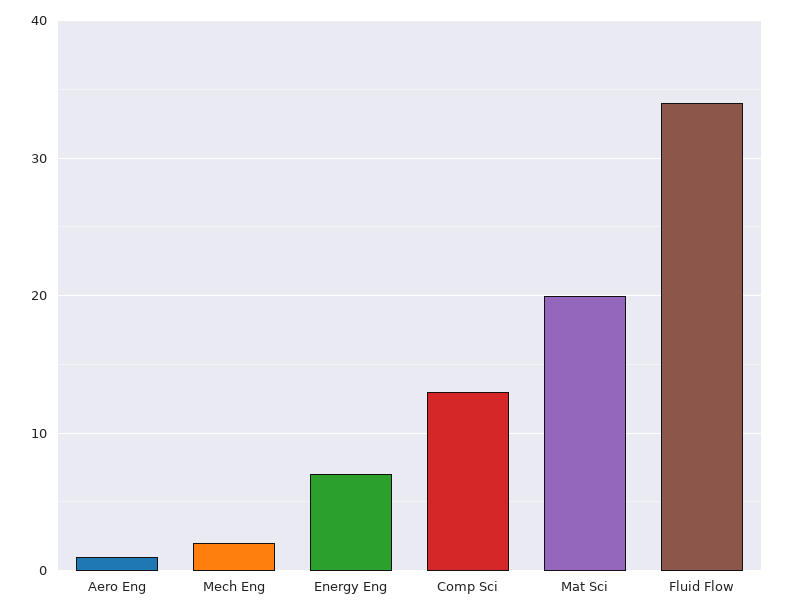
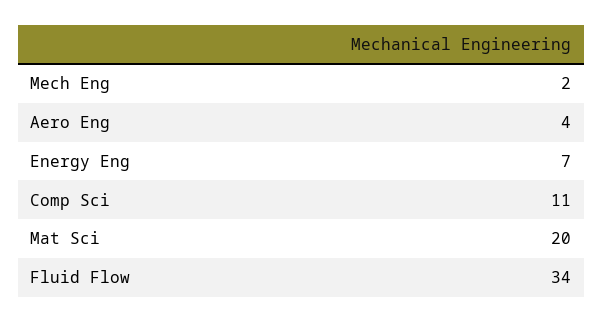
Aero Eng: 1 -> 4
Comp Sci: 13 -> 11

